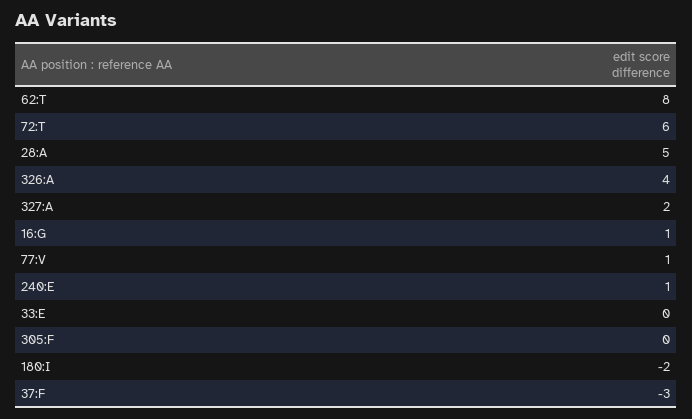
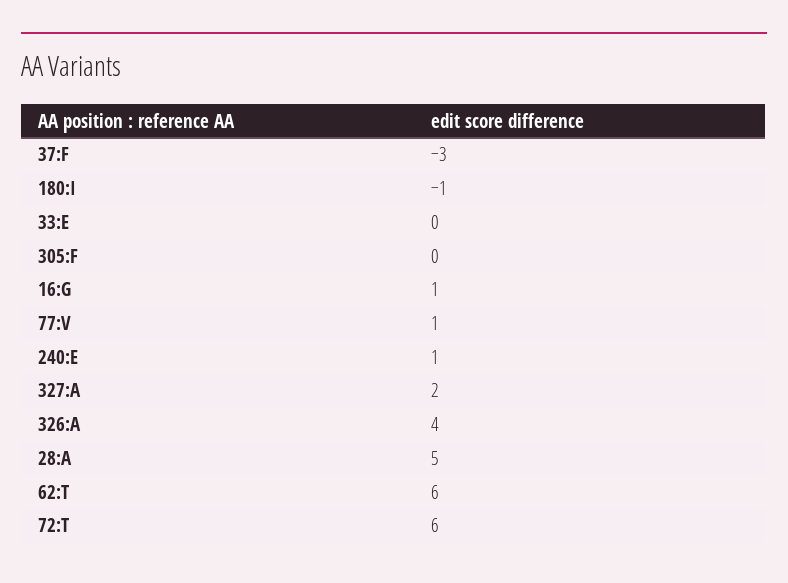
62:T: 8 -> 6
180:I: -2 -> -1

